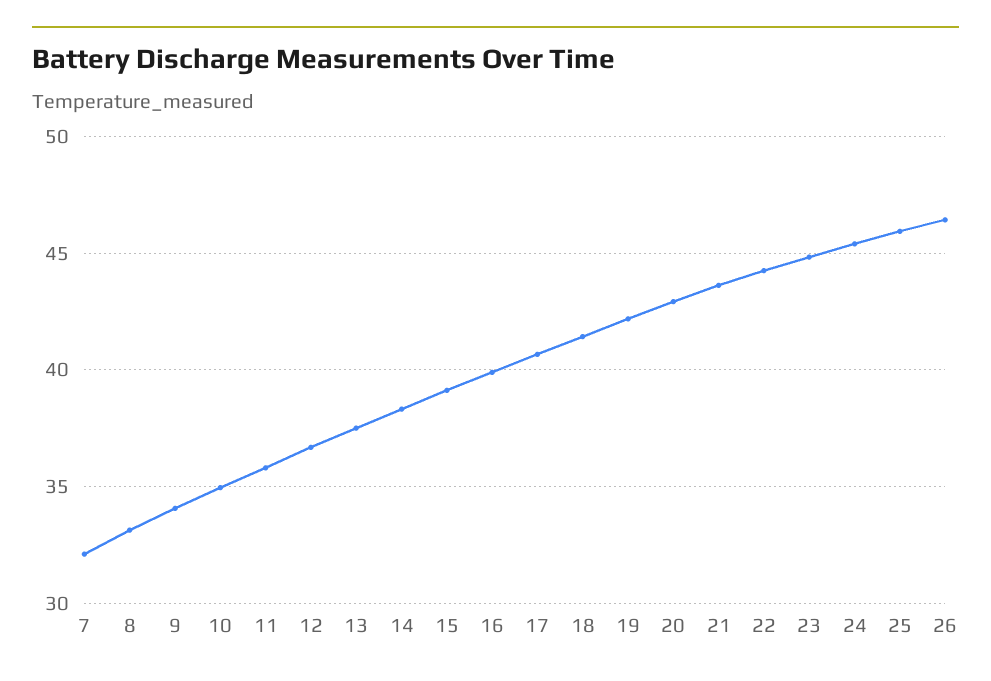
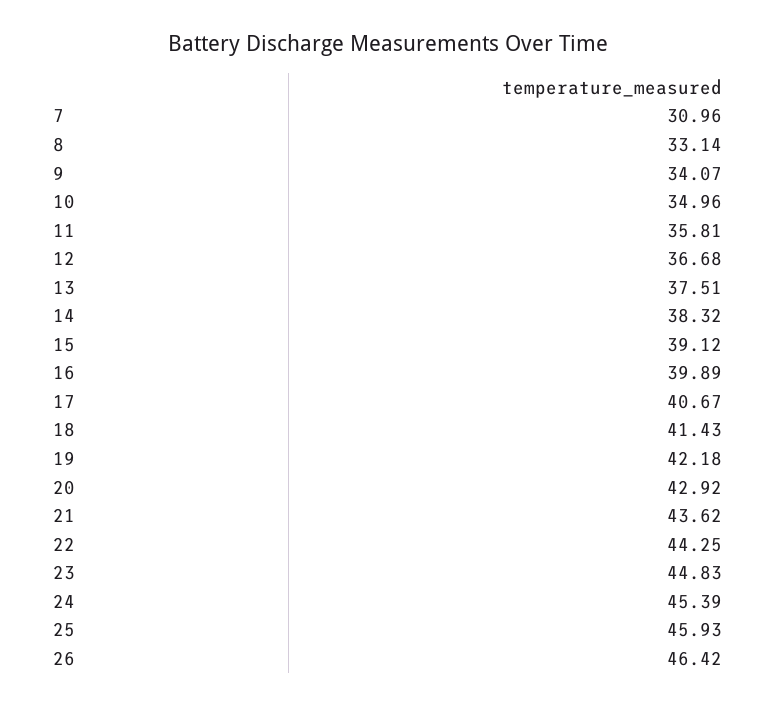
7: 32 -> 30.96

